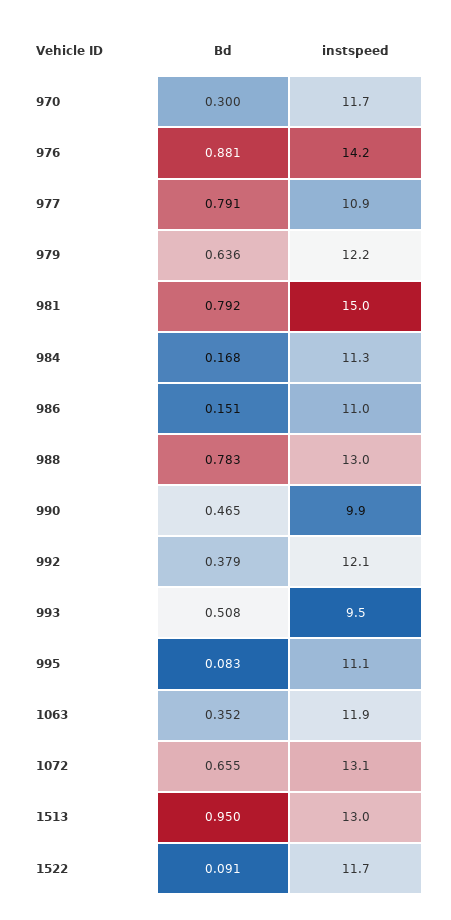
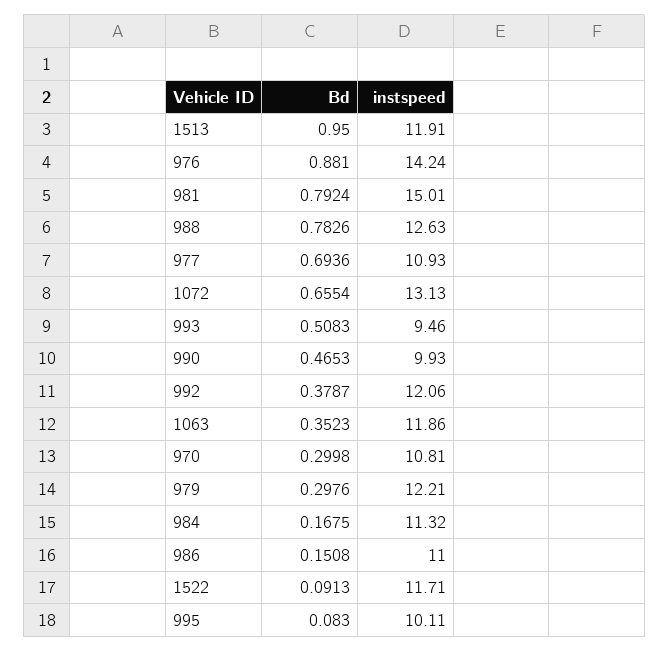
instspeed, 970: 11.7 -> 10.81
Bd, 977: 0.791 -> 0.6936
Bd, 979: 0.636 -> 0.2976
instspeed, 988: 13 -> 12.63
instspeed, 995: 11.1 -> 10.11
instspeed, 1513: 13 -> 11.91

